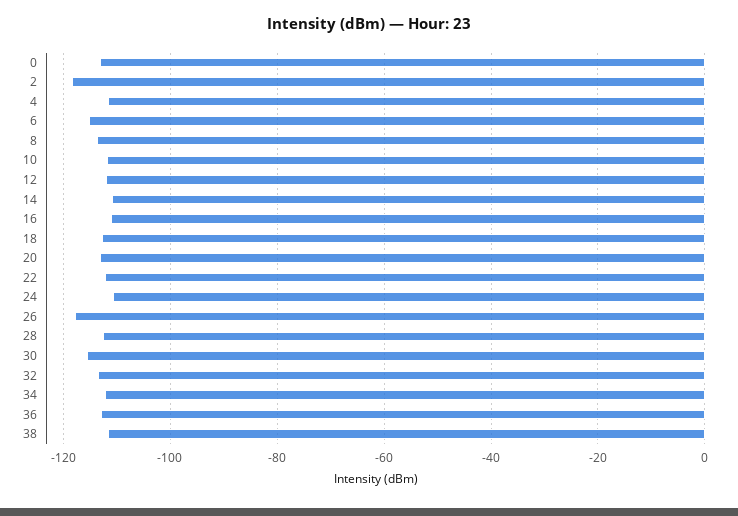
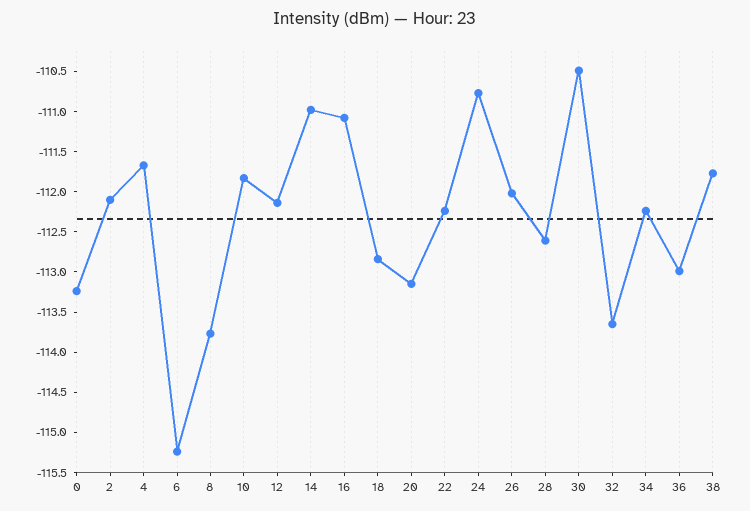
2: -118 -> -112.1
26: -118 -> -112
30: -116 -> -110.5

